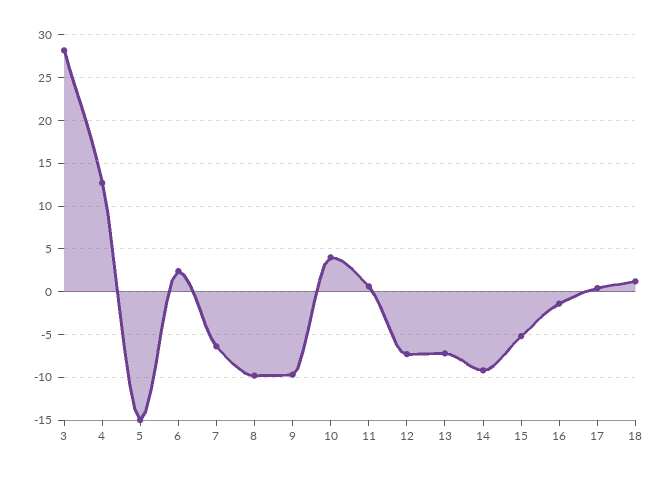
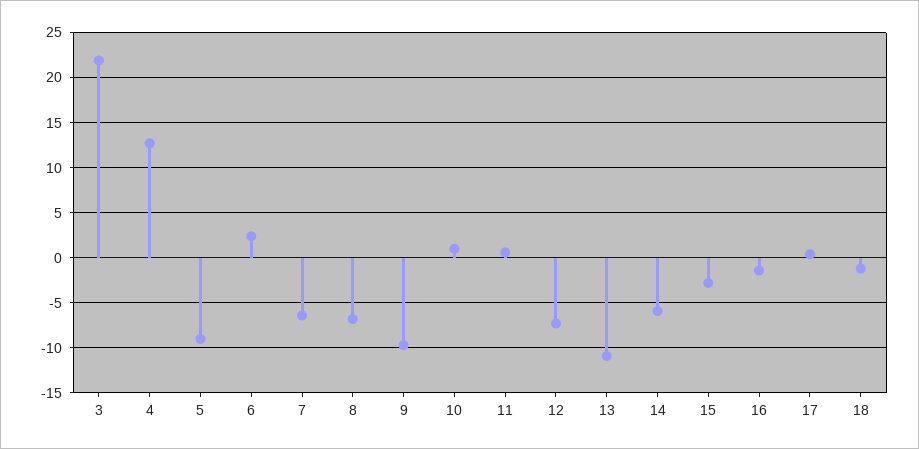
3: 28 -> 22
5: -15 -> -9
8: -10 -> -7
10: 4 -> 1
13: -7 -> -11
14: -9 -> -6
15: -5 -> -3
18: 1 -> -1

